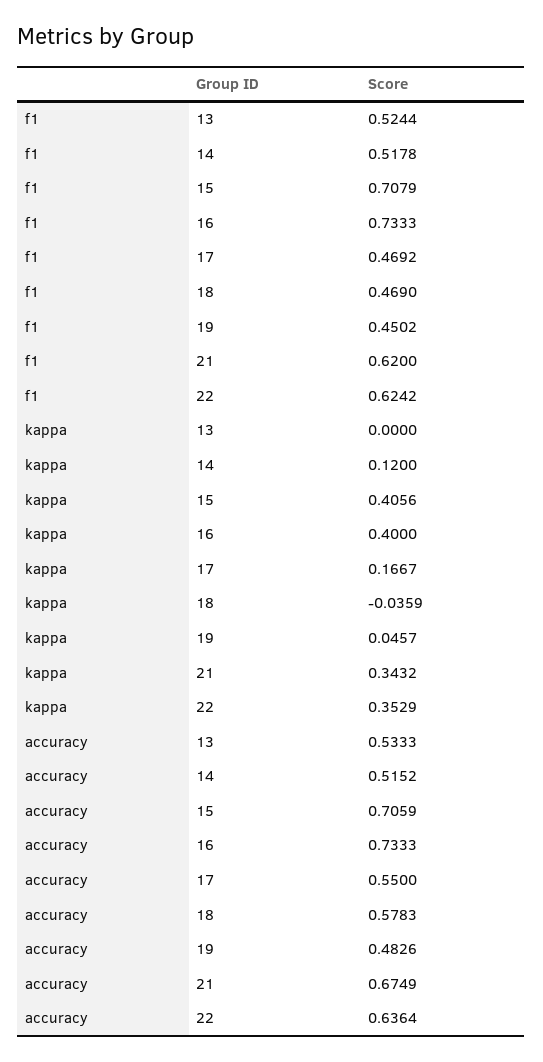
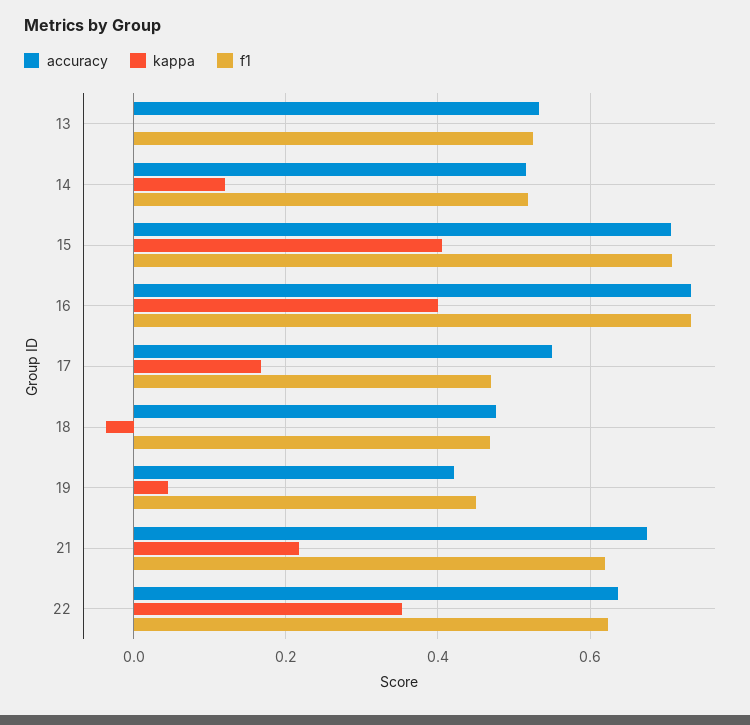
kappa, 21: 0.3432 -> 0.22
accuracy, 18: 0.5783 -> 0.48
accuracy, 19: 0.4826 -> 0.42

